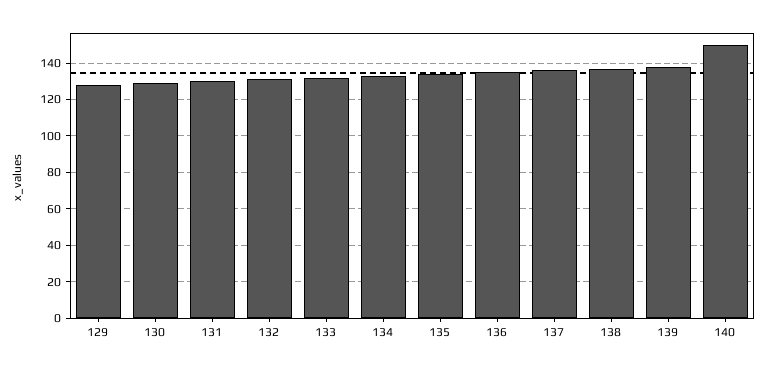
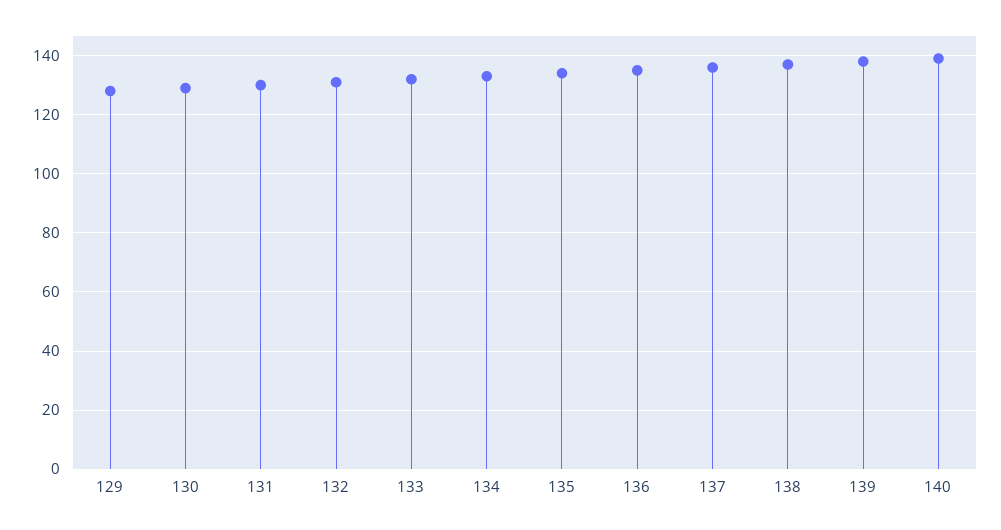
140: 150 -> 140

